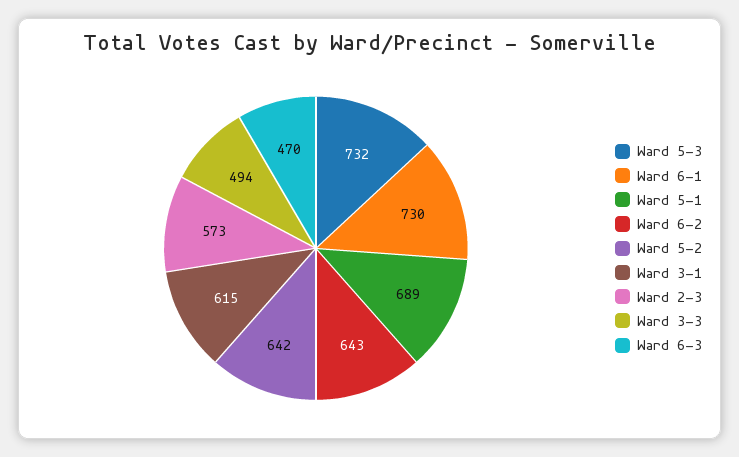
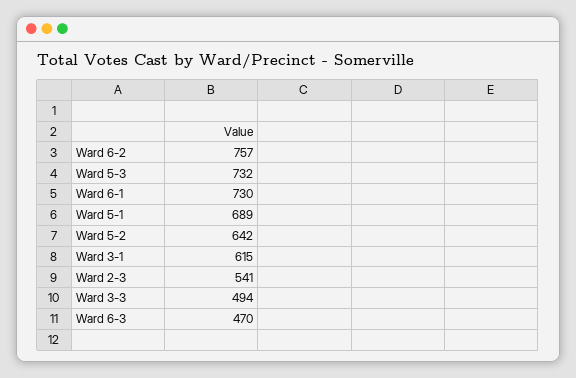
Ward 6-2: 643 -> 757
Ward 2-3: 573 -> 541

